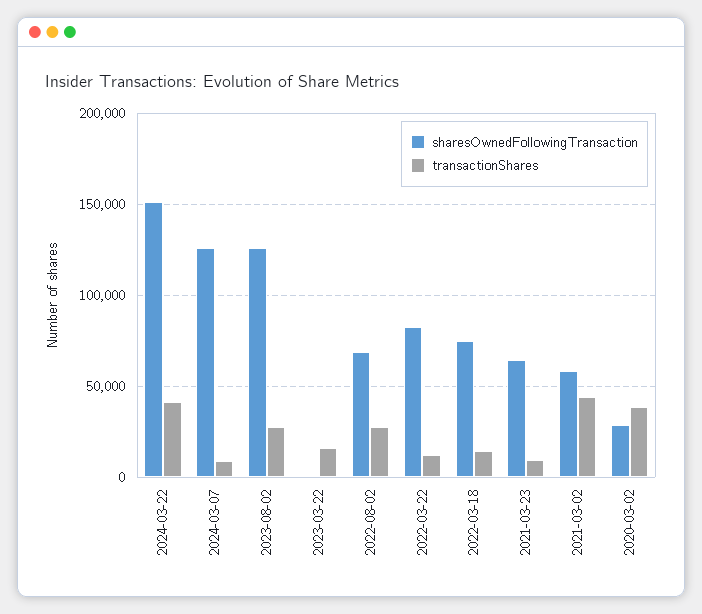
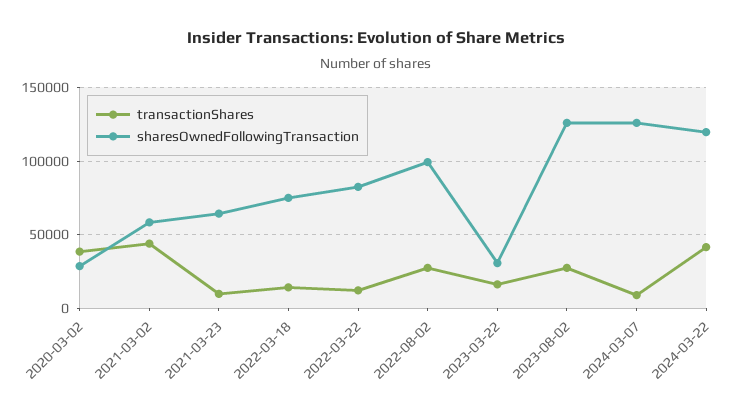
sharesOwnedFollowingTransaction, 2024-03-22: 150000 -> 120000
sharesOwnedFollowingTransaction, 2023-03-22: 0 -> 30000
sharesOwnedFollowingTransaction, 2022-08-02: 70000 -> 100000

